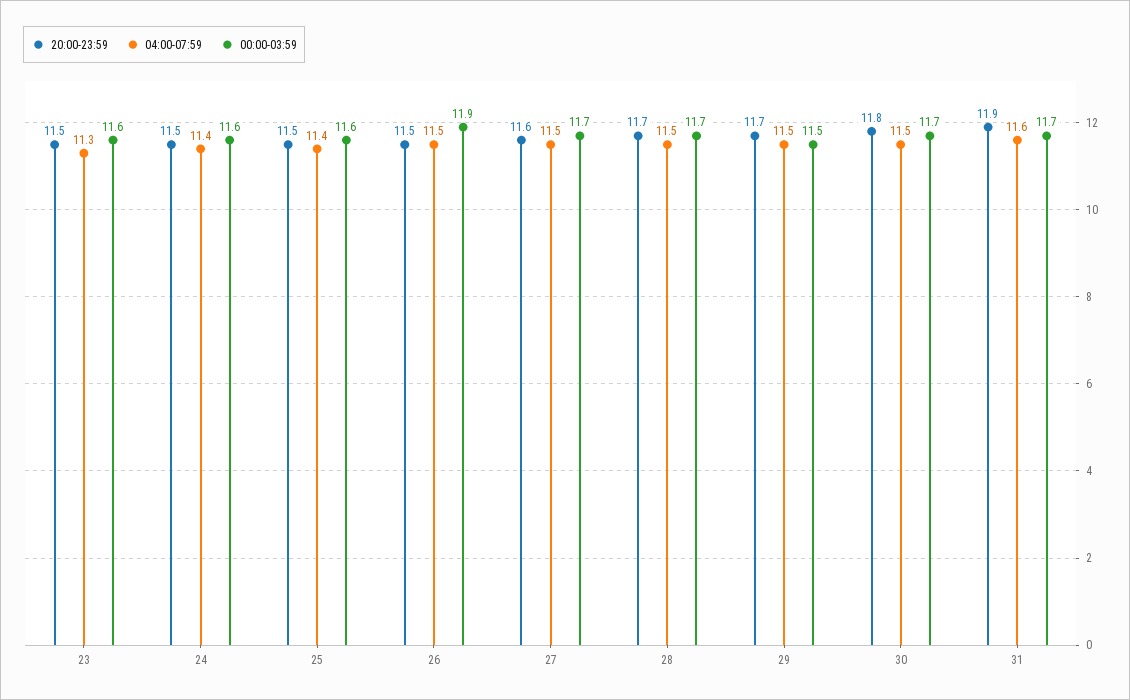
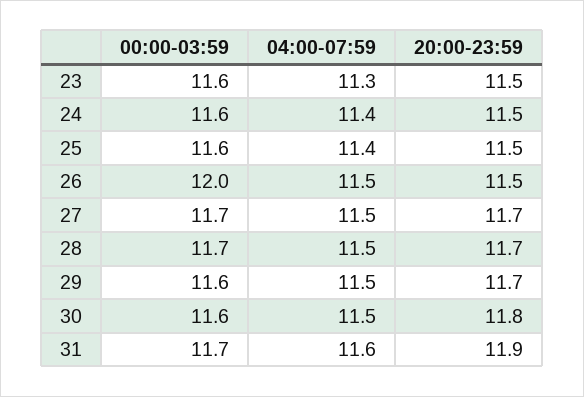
00:00-03:59, 26: 11.9 -> 12
20:00-23:59, 27: 11.6 -> 11.7
00:00-03:59, 29: 11.5 -> 11.6
00:00-03:59, 30: 11.7 -> 11.6

